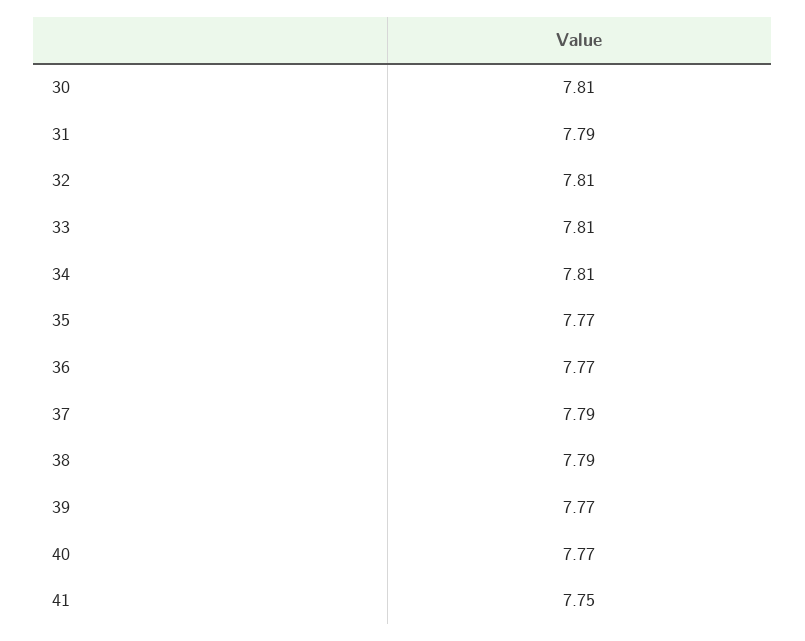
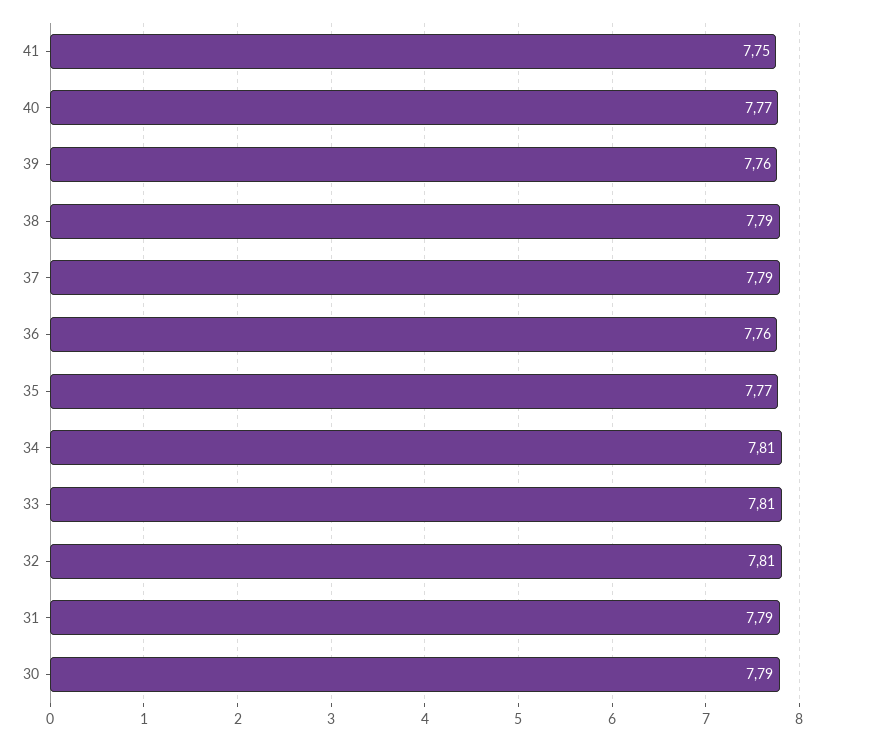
30: 7.81 -> 7.79
36: 7.77 -> 7.76
39: 7.77 -> 7.76

